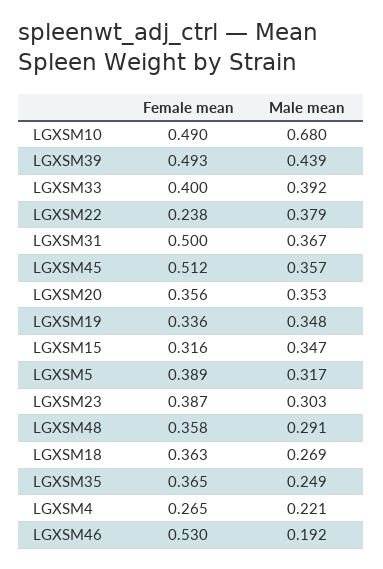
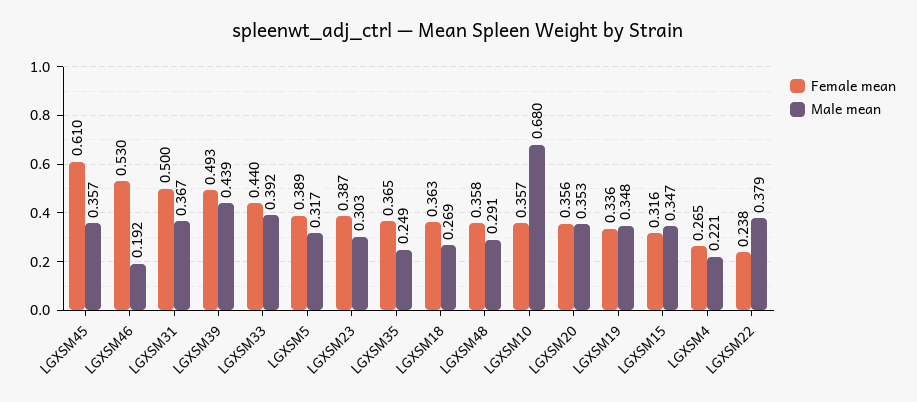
Female mean, LGXSM10: 0.49 -> 0.357
Female mean, LGXSM33: 0.4 -> 0.44
Female mean, LGXSM45: 0.512 -> 0.61

